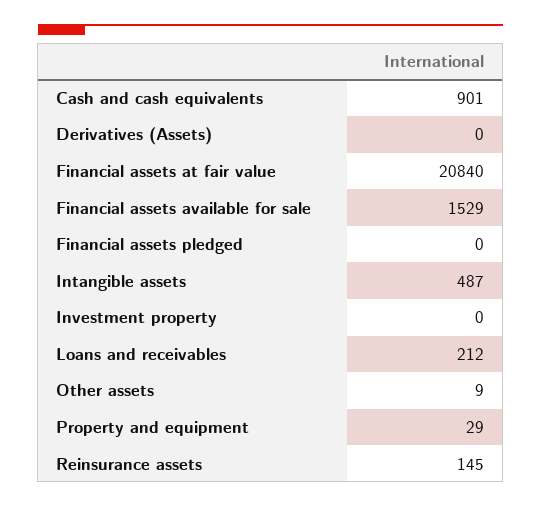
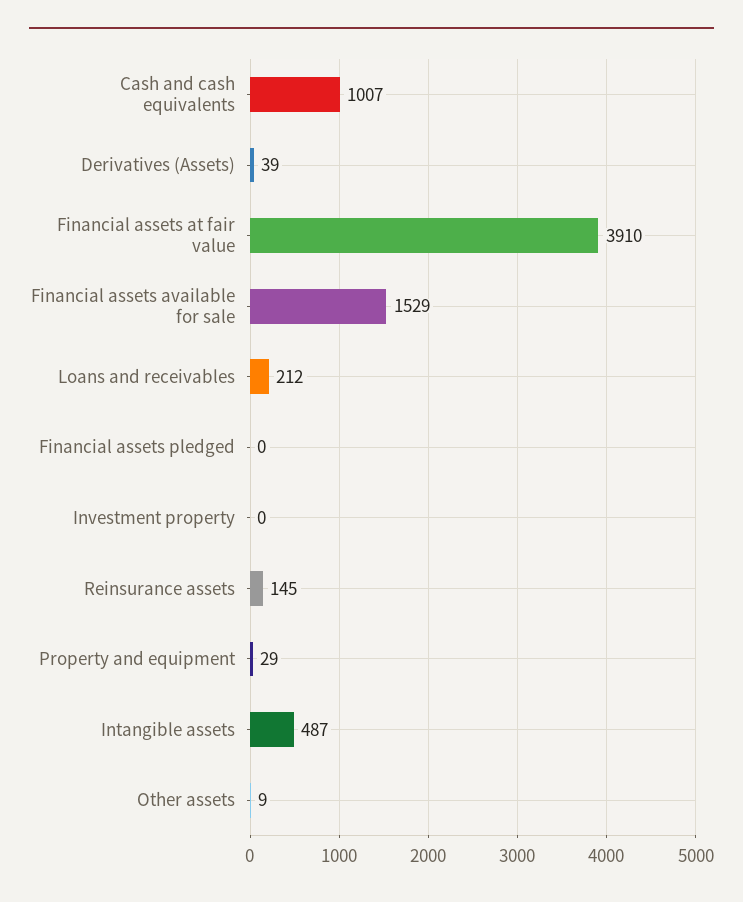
Cash and cash equivalents: 901 -> 1007
Derivatives (Assets): 0 -> 39
Financial assets at fair value: 20840 -> 3910

